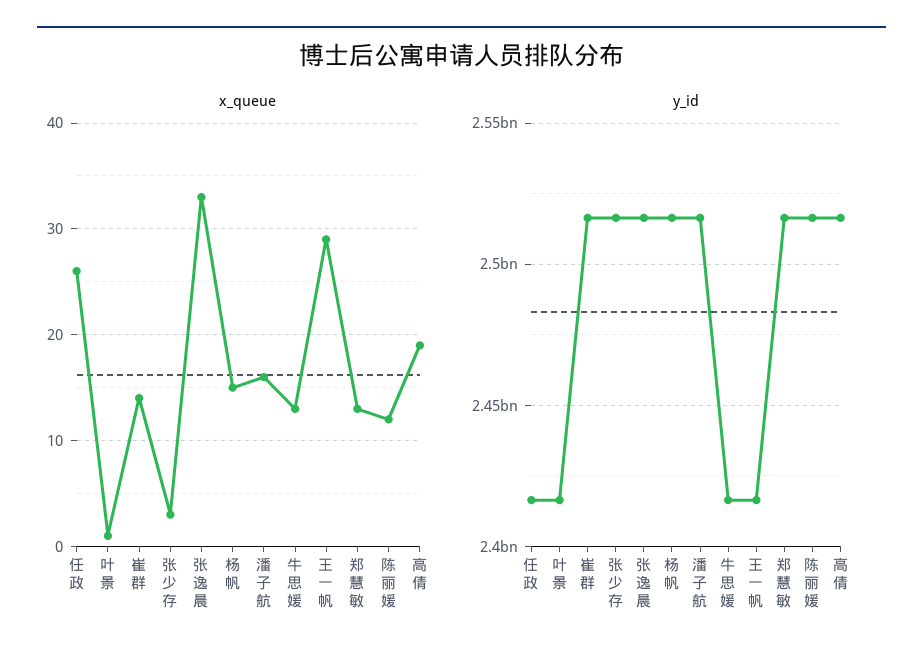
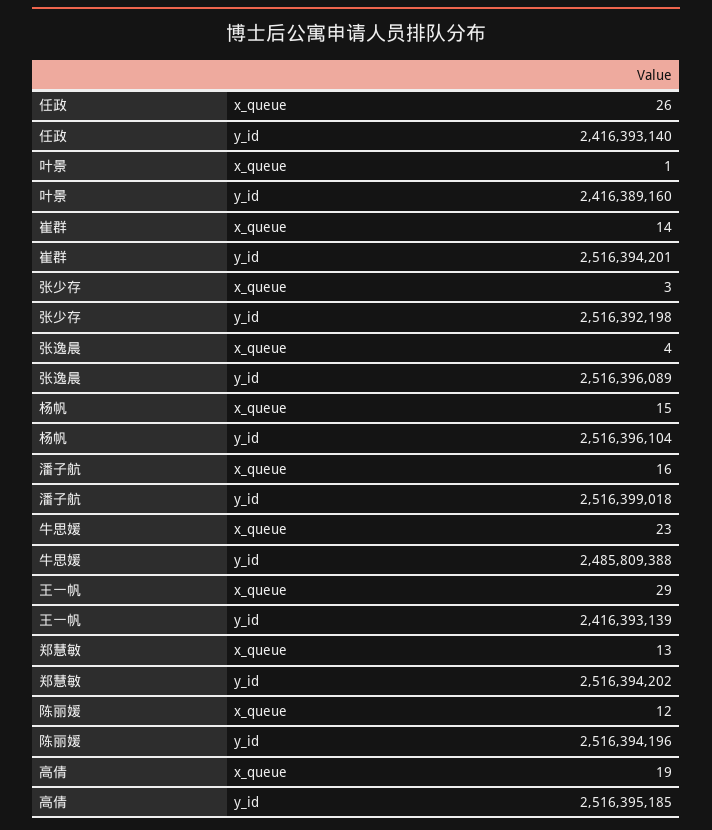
x_queue, 张逸晨: 33 -> 4
x_queue, 牛思媛: 13 -> 23
y_id, 牛思媛: 2415000000 -> 2485809388

